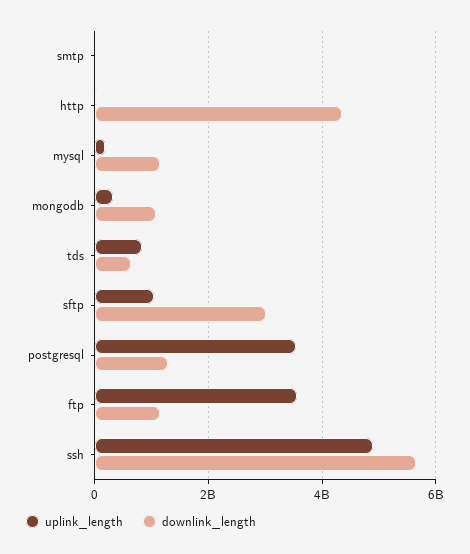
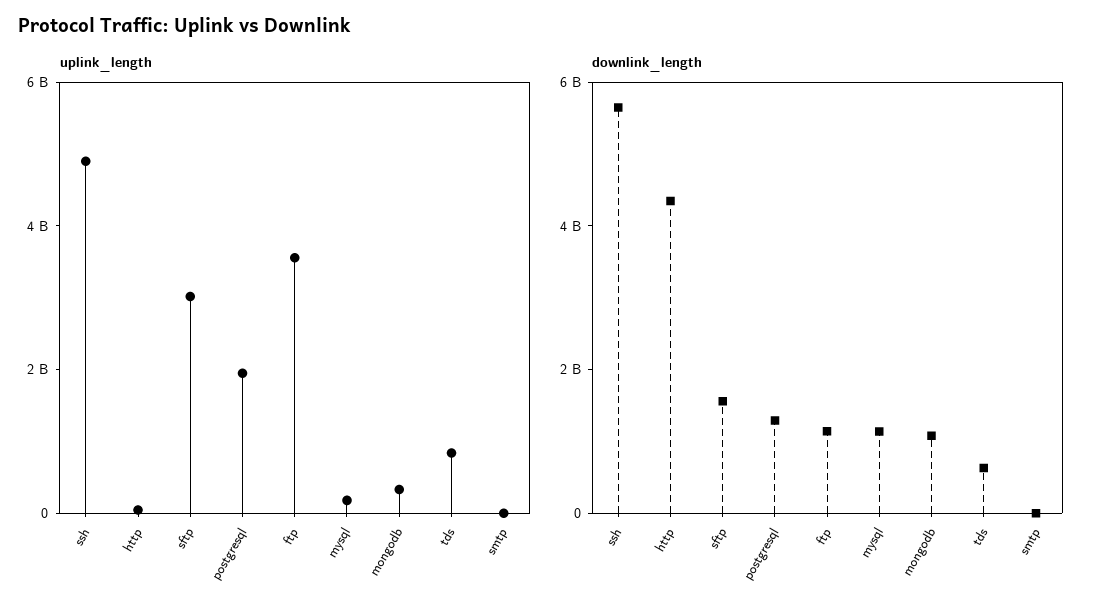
uplink_length, sftp: 1000000000 -> 3000000000
downlink_length, sftp: 3000000000 -> 1500000000
uplink_length, postgresql: 3600000000 -> 2000000000

